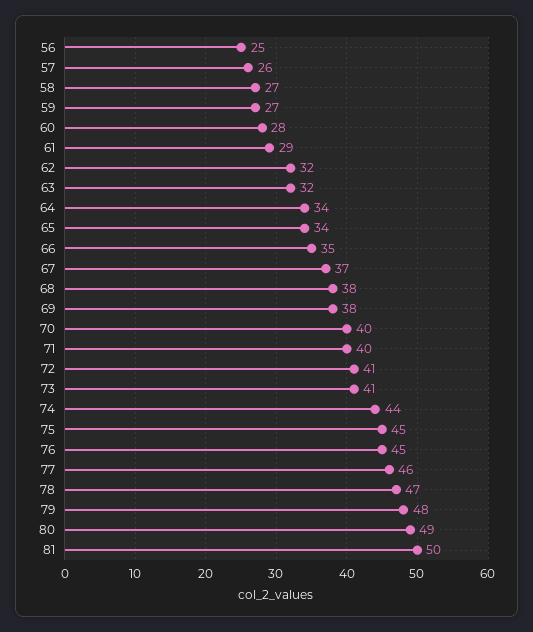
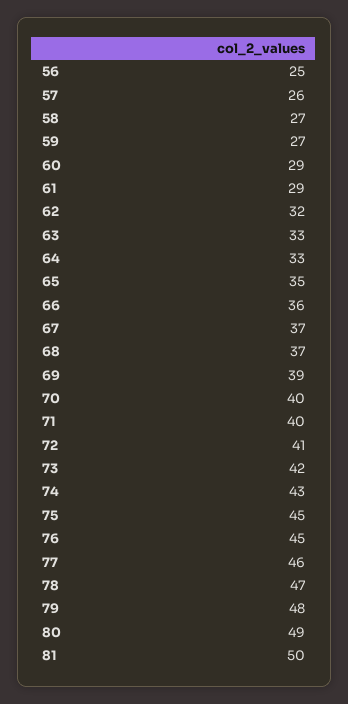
60: 28 -> 29
63: 32 -> 33
64: 34 -> 33
65: 34 -> 35
66: 35 -> 36
68: 38 -> 37
69: 38 -> 39
73: 41 -> 42
74: 44 -> 43

